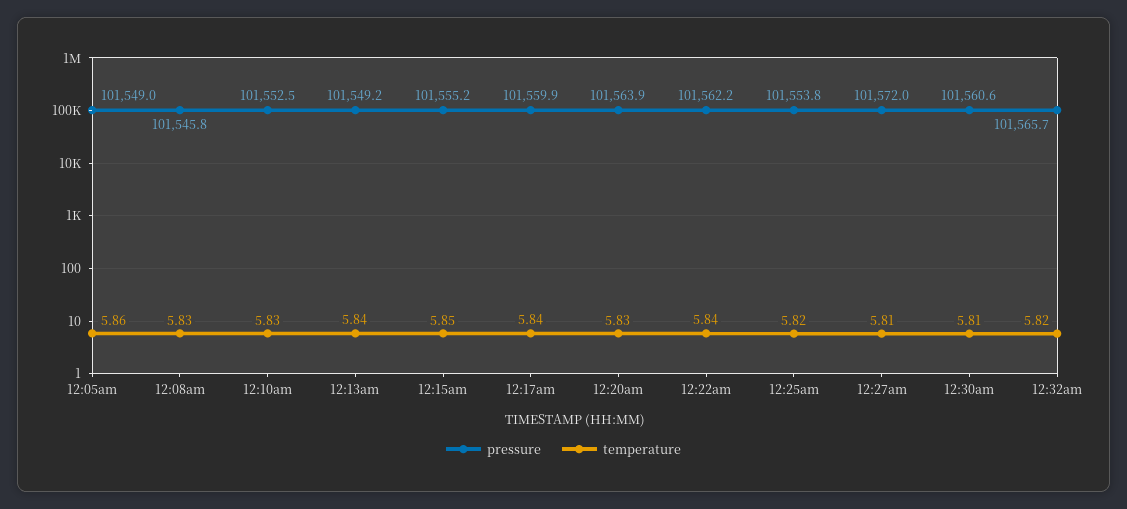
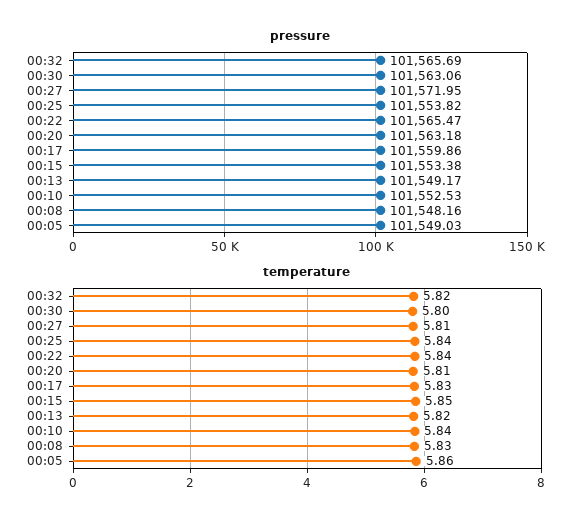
pressure, 12:08am: 101545.8 -> 101548.16
temperature, 12:10am: 5.83 -> 5.84
temperature, 12:13am: 5.84 -> 5.82
pressure, 12:15am: 101555.2 -> 101553.38
temperature, 12:17am: 5.84 -> 5.83
pressure, 12:20am: 101563.9 -> 101563.18
temperature, 12:20am: 5.83 -> 5.81
pressure, 12:22am: 101562.2 -> 101565.47
temperature, 12:25am: 5.82 -> 5.84
pressure, 12:30am: 101560.6 -> 101563.06
temperature, 12:30am: 5.81 -> 5.8

